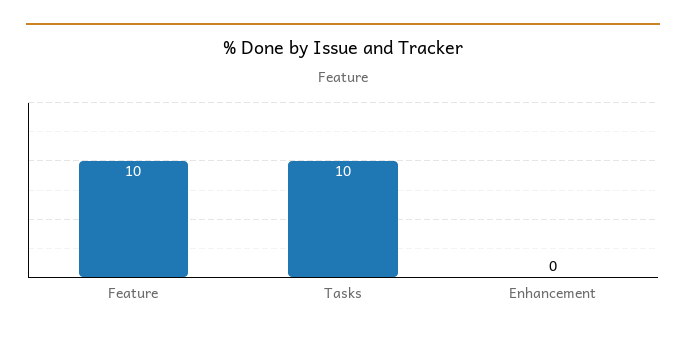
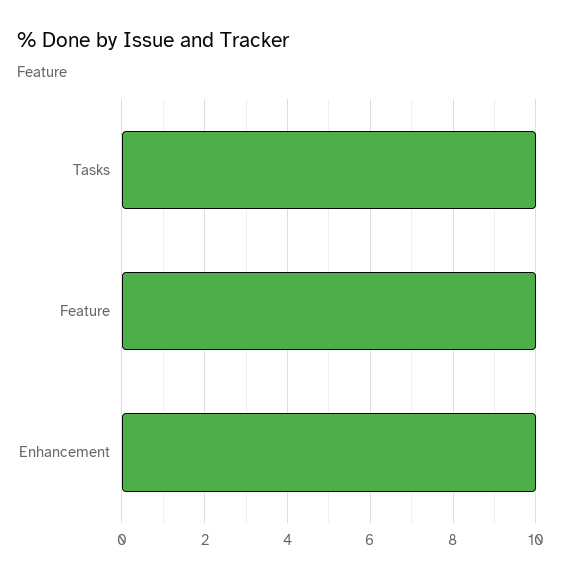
Enhancement: 0 -> 10

